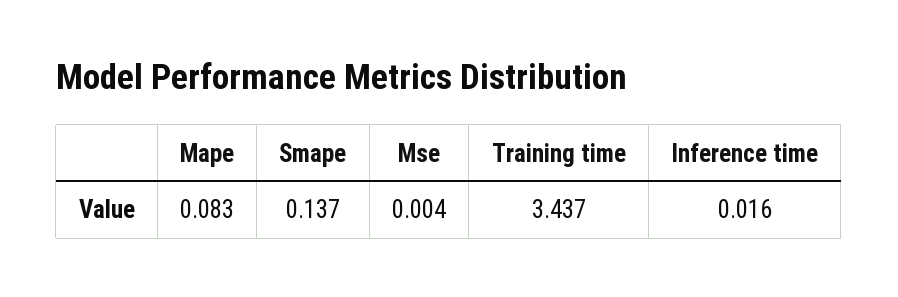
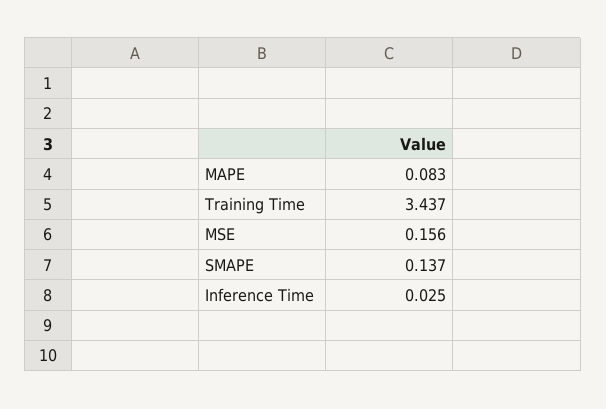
Mse: 0.004 -> 0.156
Inference time: 0.016 -> 0.025

